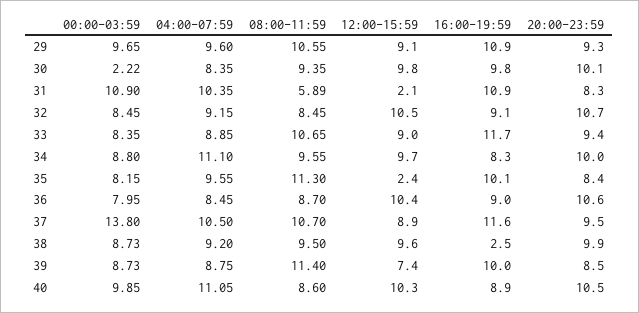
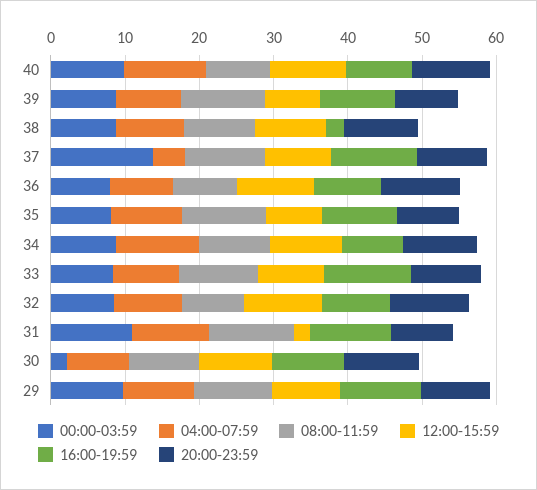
08:00-11:59, 31: 5.89 -> 12
12:00-15:59, 35: 2.4 -> 8
04:00-07:59, 37: 10.5 -> 4

